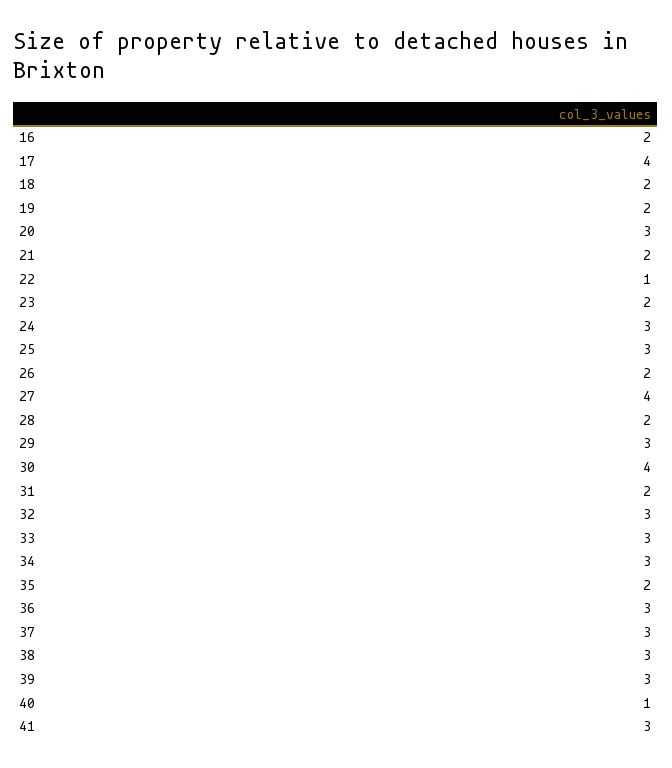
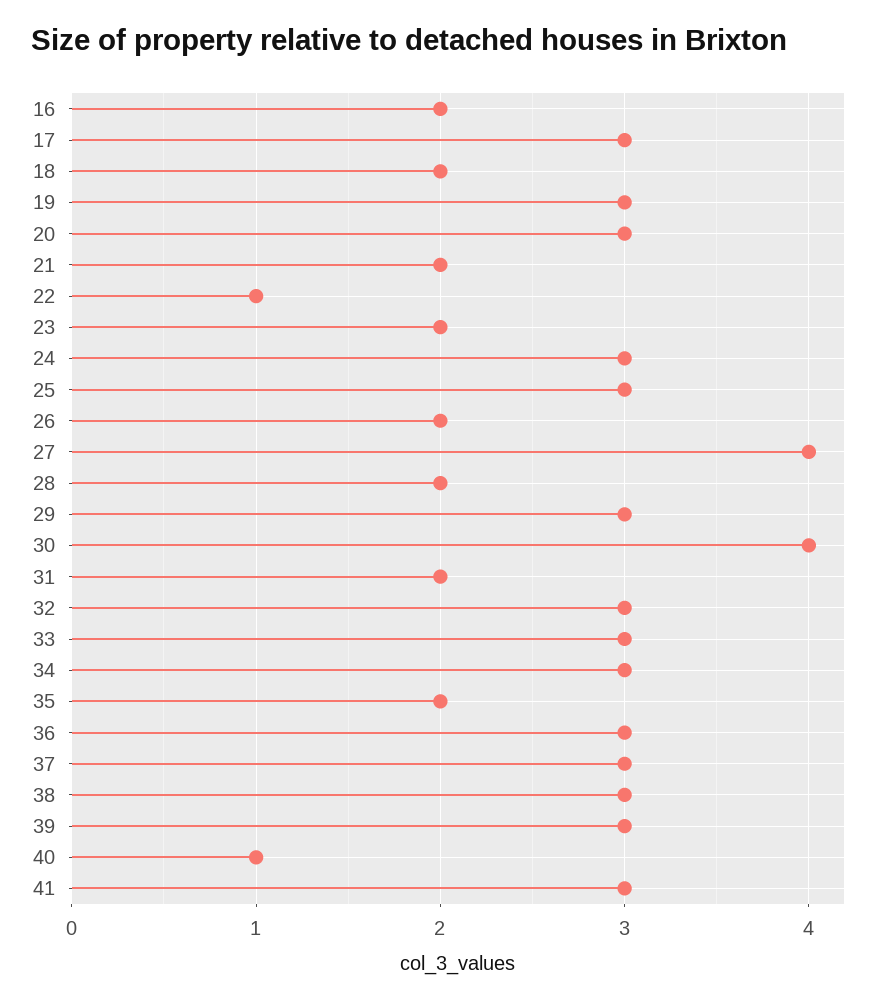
17: 4 -> 3
19: 2 -> 3

